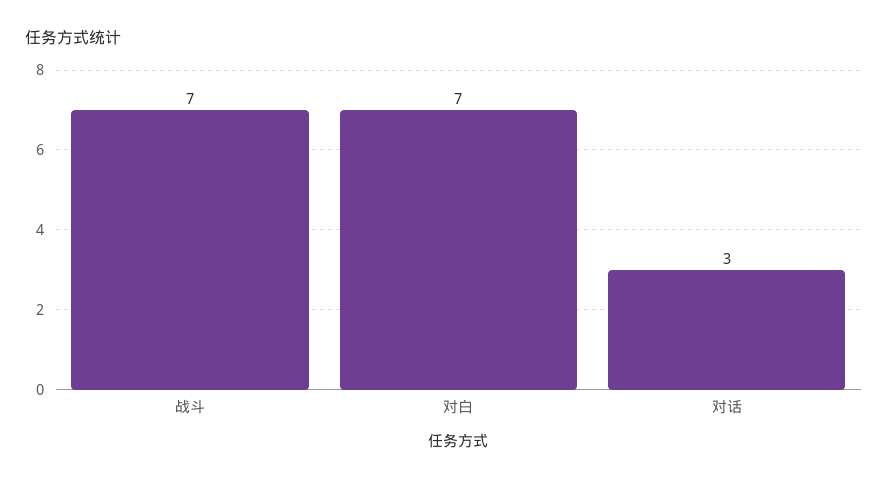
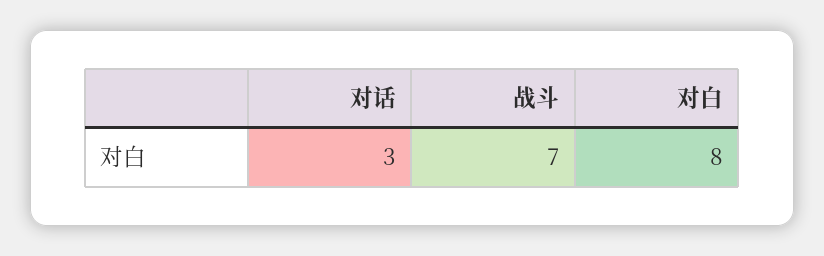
对白: 7 -> 8

